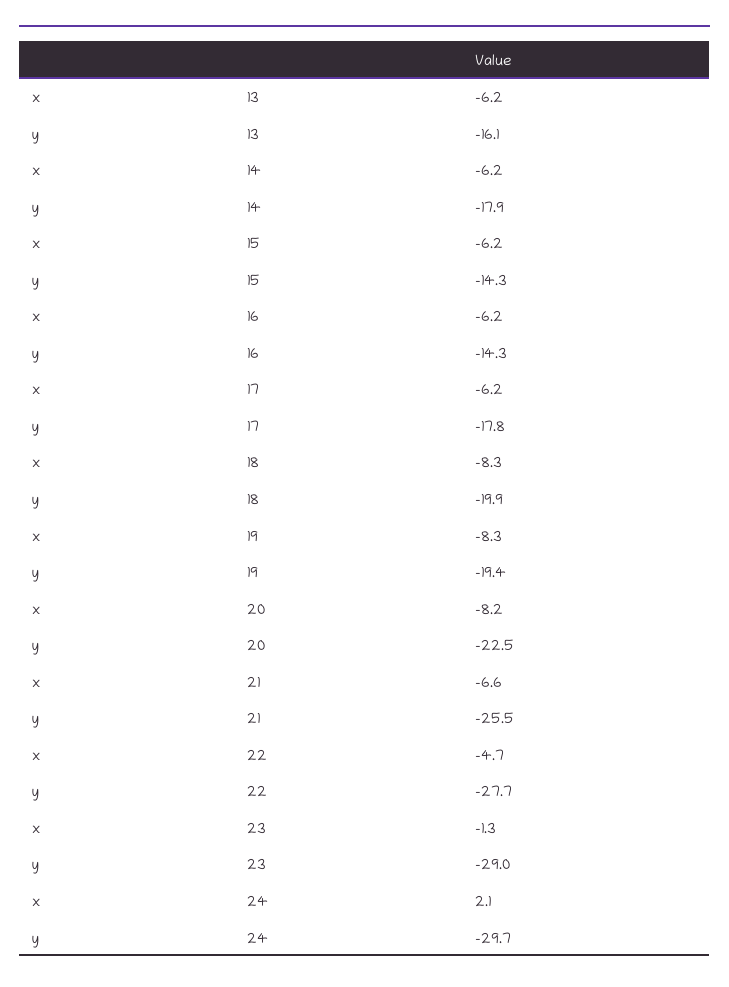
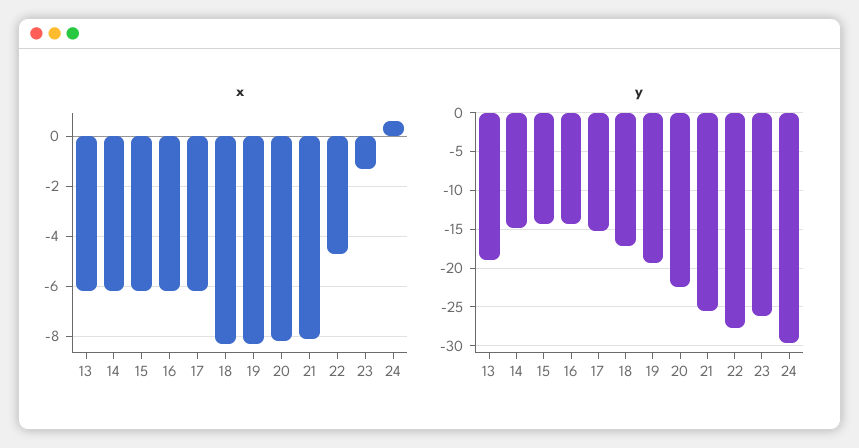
y, 13: -16.1 -> -19
y, 14: -17.9 -> -15
y, 17: -17.8 -> -15
y, 18: -19.9 -> -17
x, 21: -6.6 -> -8
y, 23: -29 -> -26
x, 24: 2.1 -> 0.5

